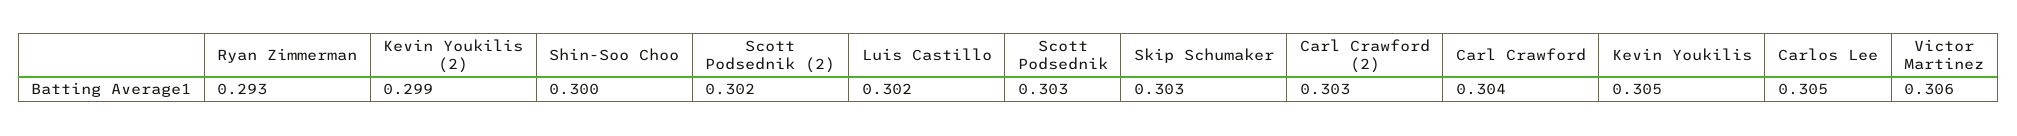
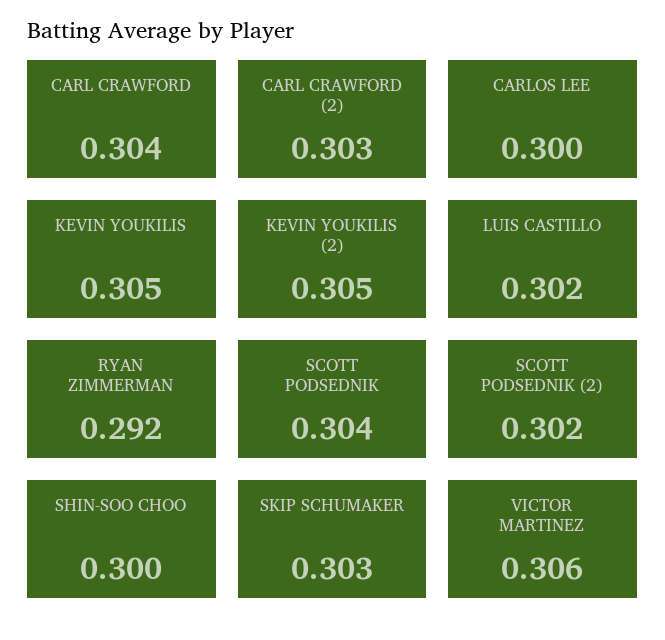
Ryan Zimmerman: 0.293 -> 0.292
Kevin Youkilis (2): 0.299 -> 0.305
Scott Podsednik: 0.303 -> 0.304
Carlos Lee: 0.305 -> 0.3

